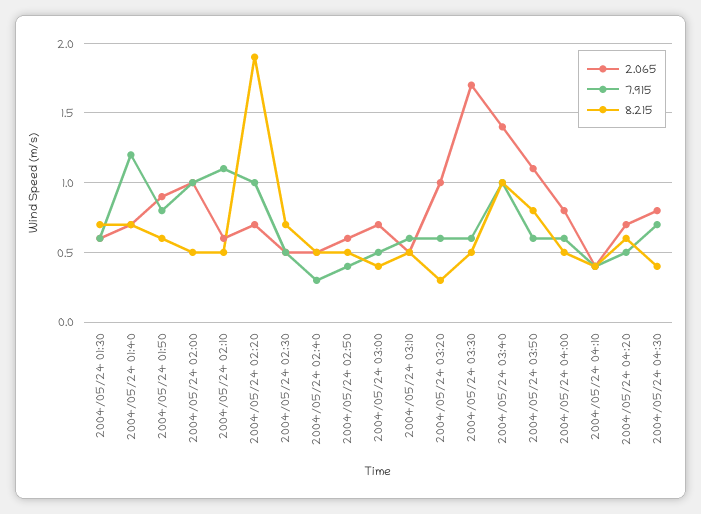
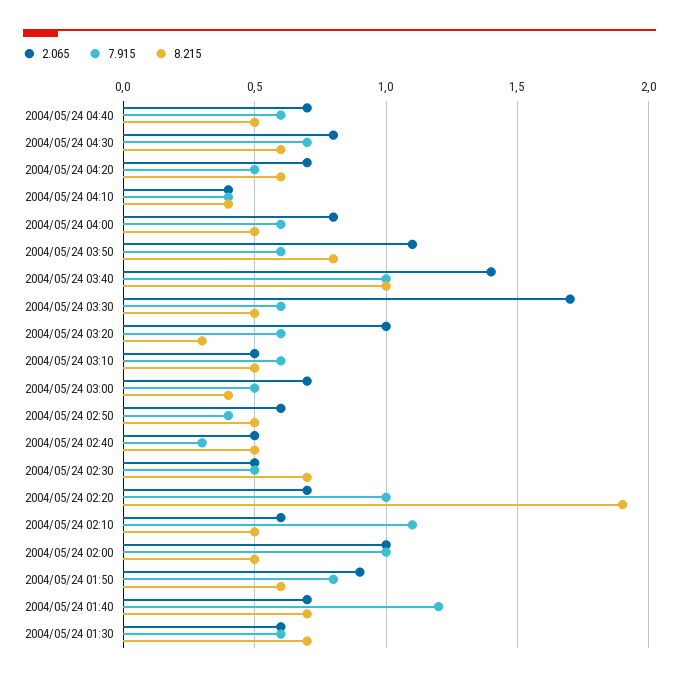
8.215, 2004/05/24 04:30: 0.4 -> 0.6
2.065, 2004/05/24 04:40: none -> 0.7
7.915, 2004/05/24 04:40: none -> 0.6
8.215, 2004/05/24 04:40: none -> 0.5

